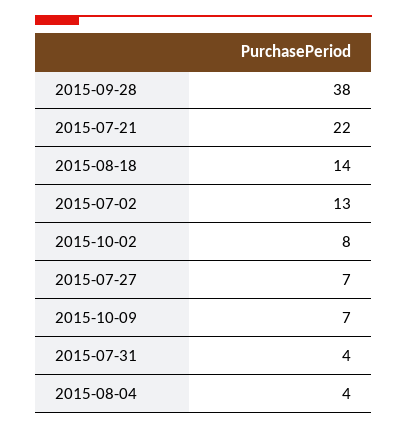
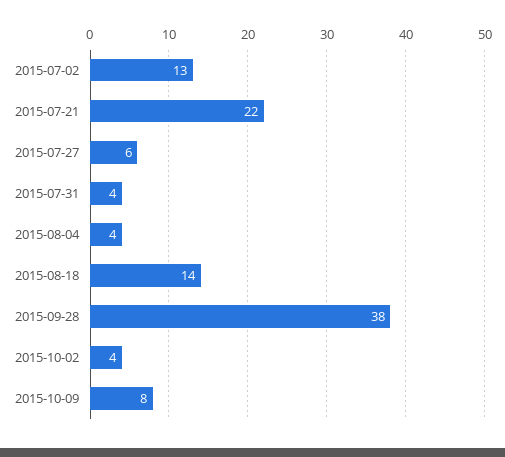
2015-10-02: 8 -> 4
2015-07-27: 7 -> 6
2015-10-09: 7 -> 8

